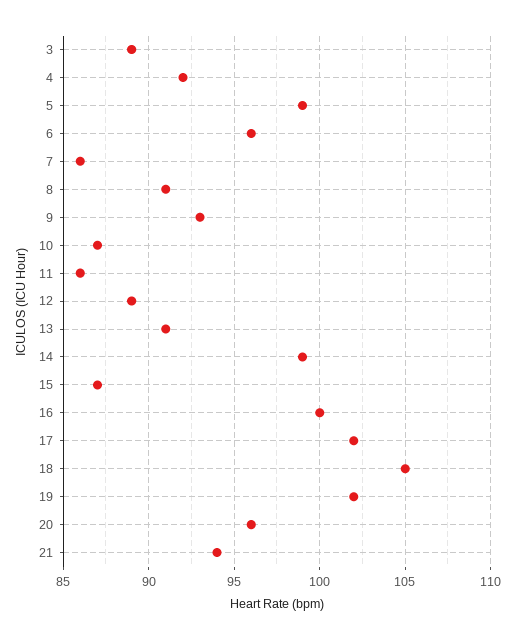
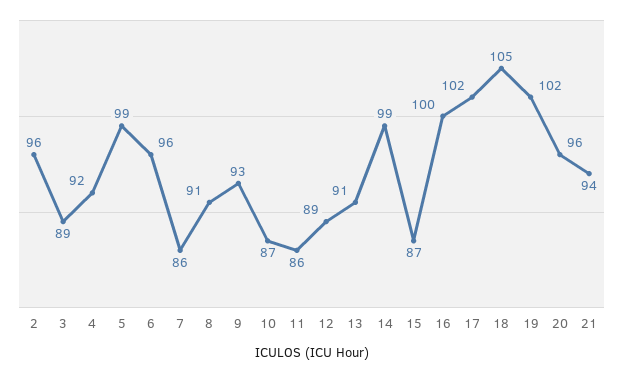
2: none -> 96

